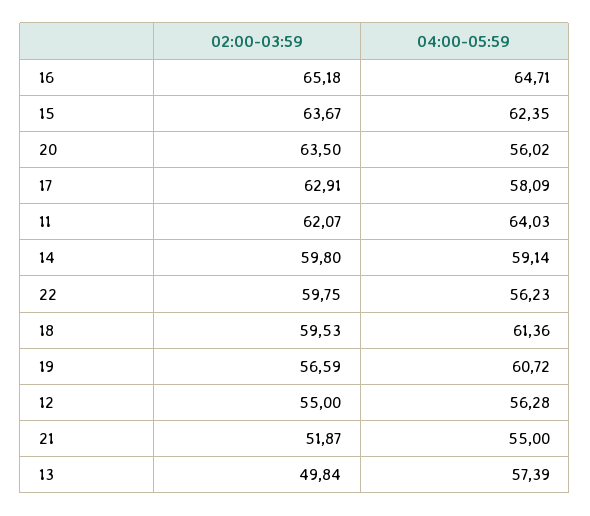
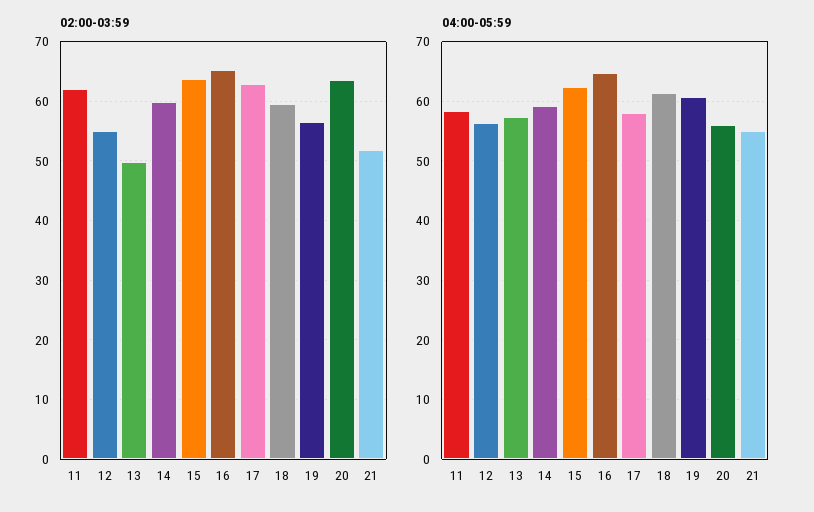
04:00-05:59, 11: 64.03 -> 58
02:00-03:59, 22: 59.75 -> none
04:00-05:59, 22: 56.23 -> none

